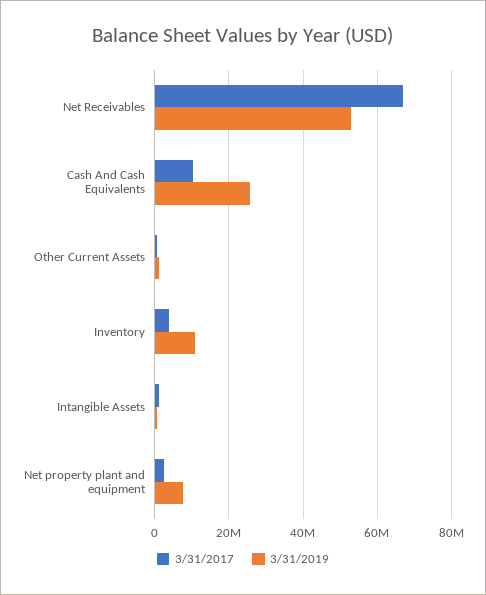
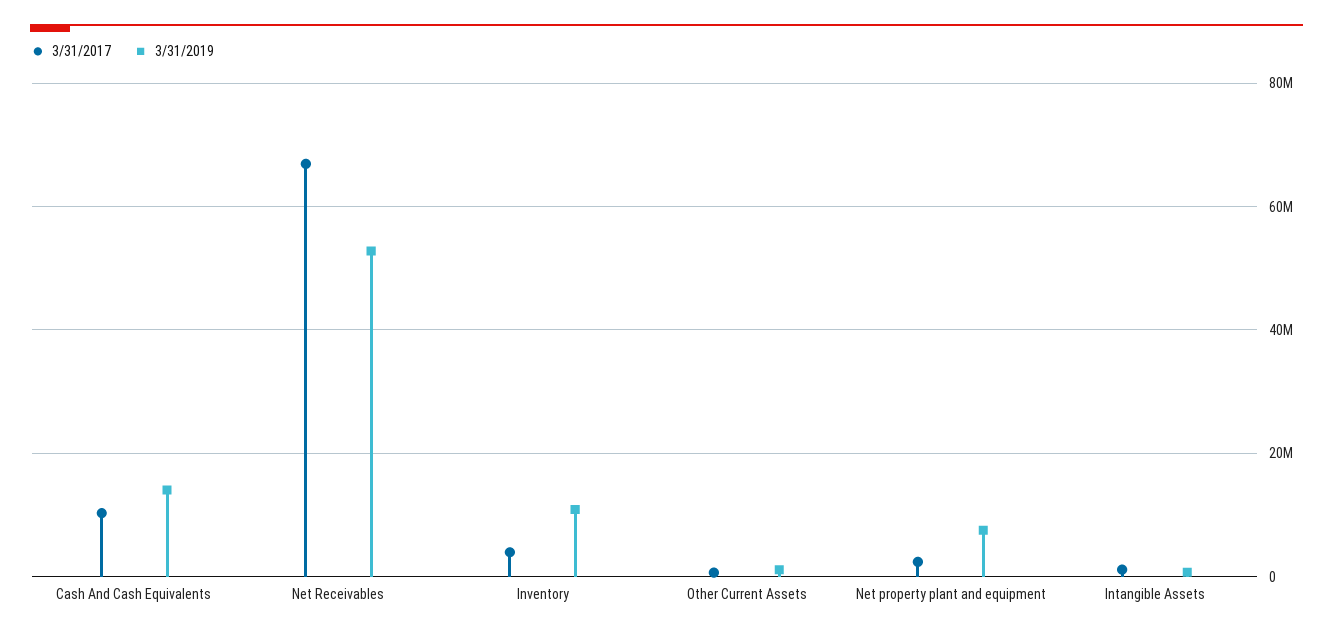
3/31/2019, Cash And Cash Equivalents: 26000000 -> 14000000

